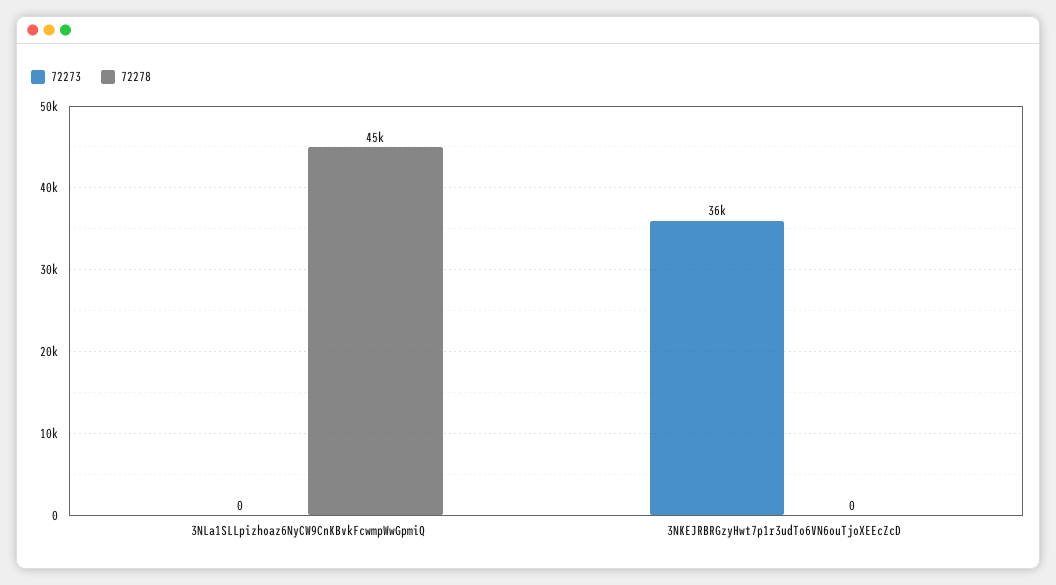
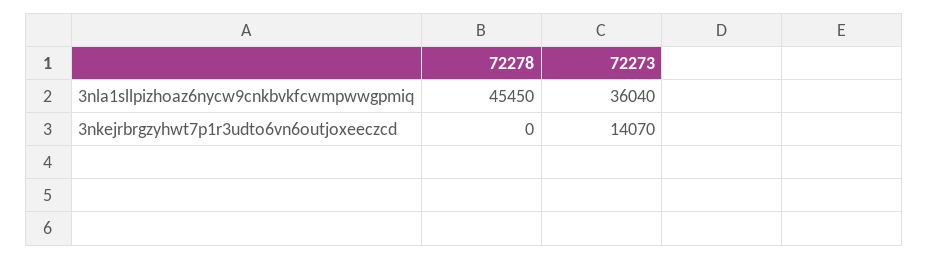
72273, 3NLa1SLLpizhoaz6NyCW9CnKBvkFcwmpWwGpmiQ: 0 -> 36040
72273, 3NKEJRBRGzyHwt7p1r3udTo6VN6ouTjoXEEcZcD: 36000 -> 14070

